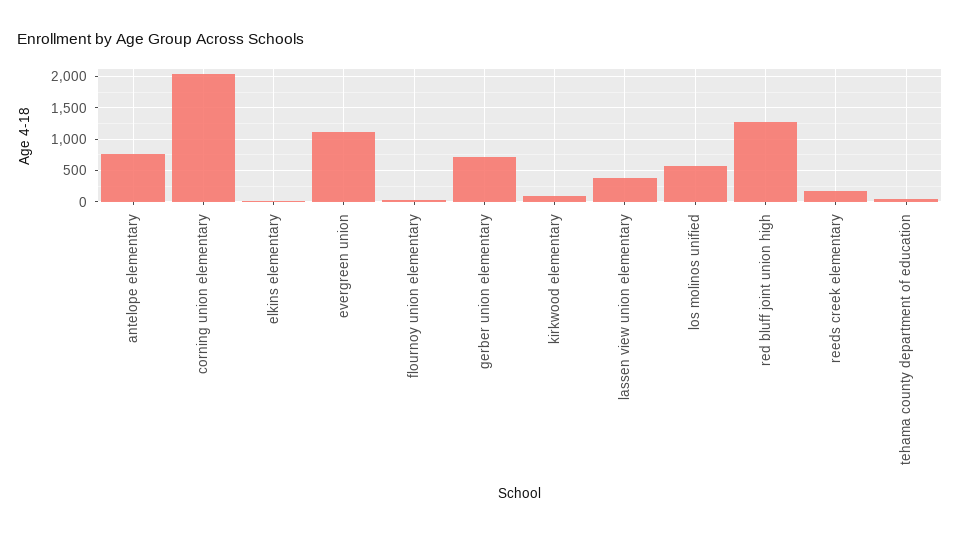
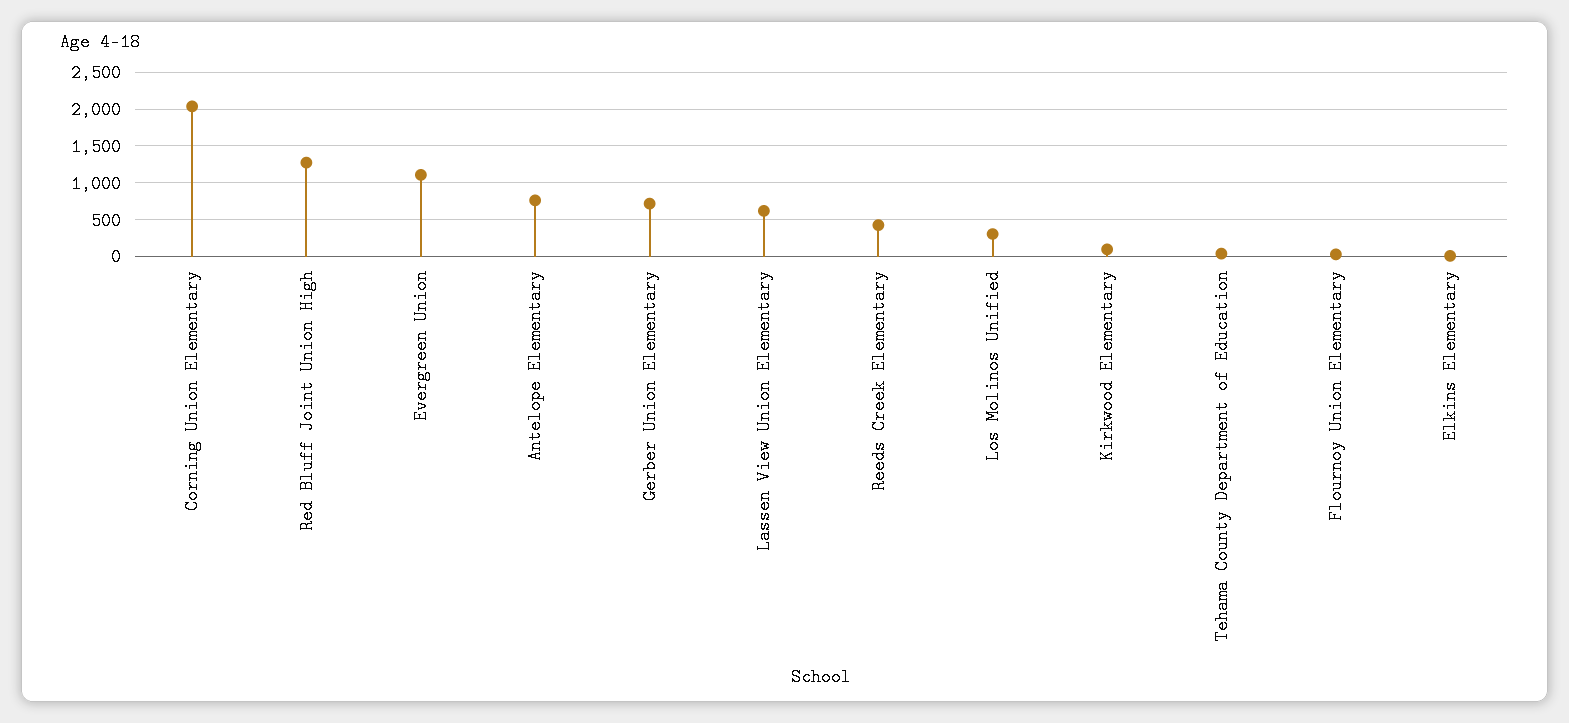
lassen view union elementary: 400 -> 600
los molinos unified: 600 -> 300
reeds creek elementary: 200 -> 400

